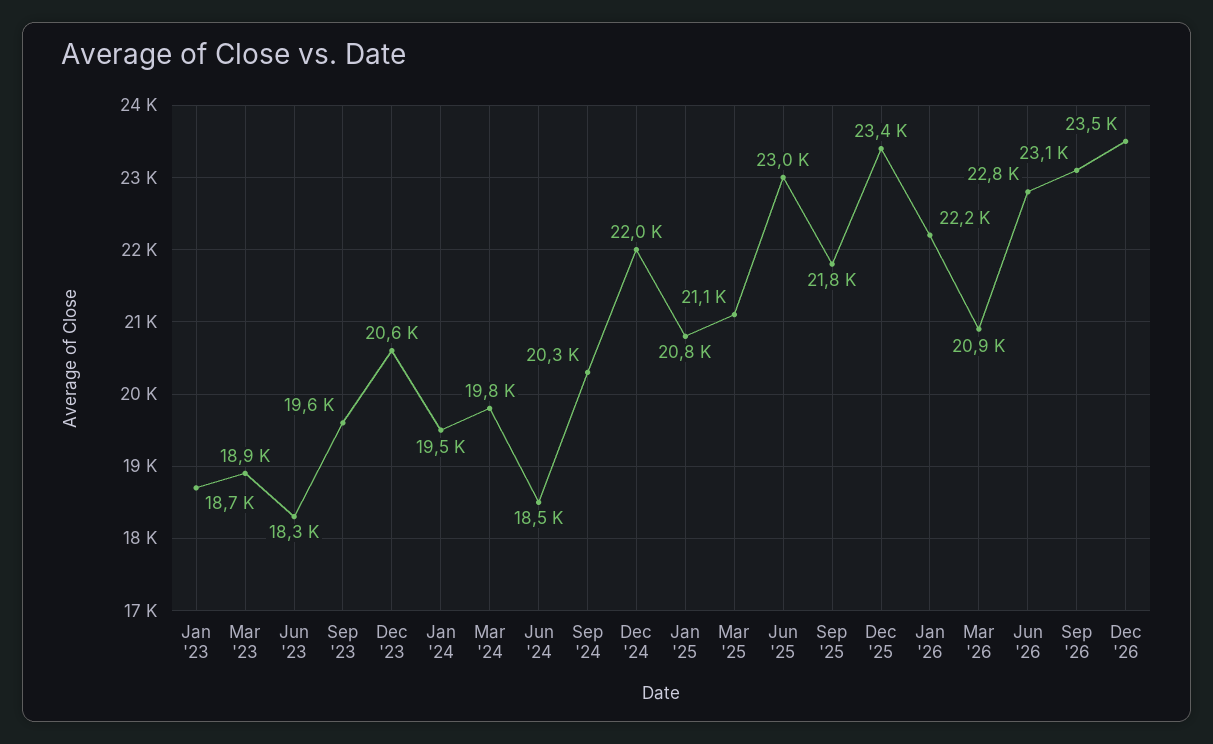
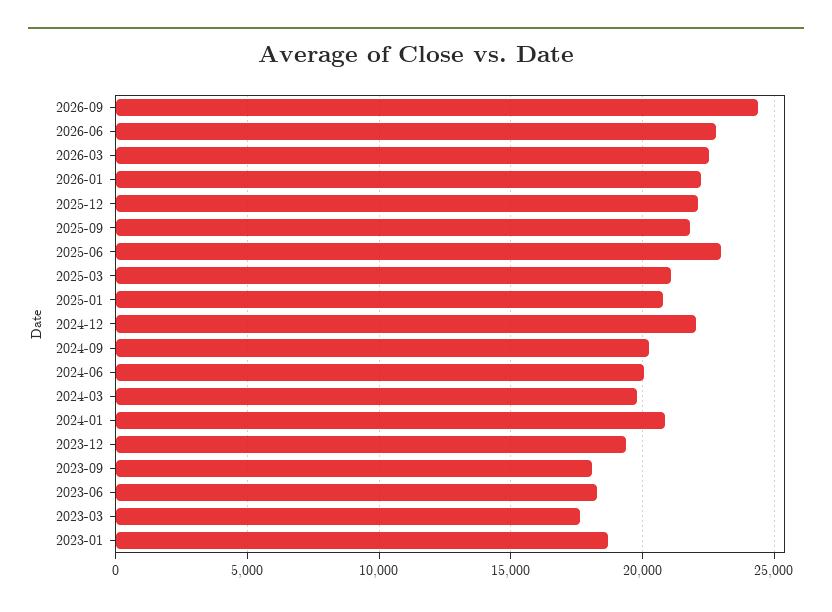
Mar '23: 18900 -> 17500
Sep '23: 19600 -> 18000
Dec '23: 20600 -> 19500
Jan '24: 19500 -> 21000
Jun '24: 18500 -> 20000
Dec '25: 23400 -> 22000
Mar '26: 20900 -> 22500
Sep '26: 23100 -> 24500
Dec '26: 23500 -> none

